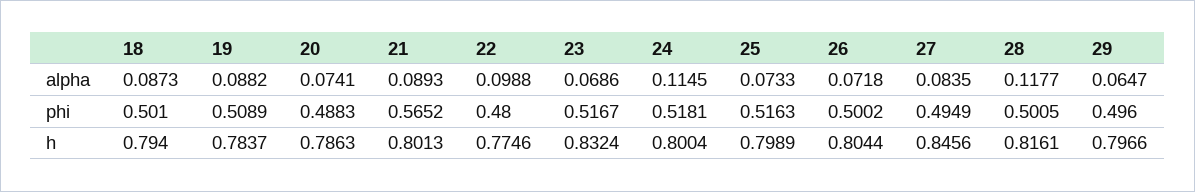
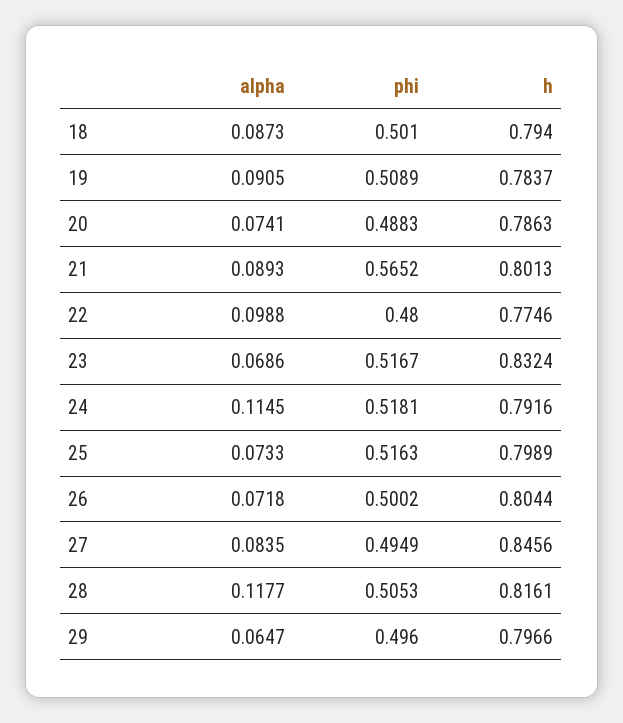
19, alpha: 0.0882 -> 0.0905
28, phi: 0.5005 -> 0.5053
24, h: 0.8004 -> 0.7916

